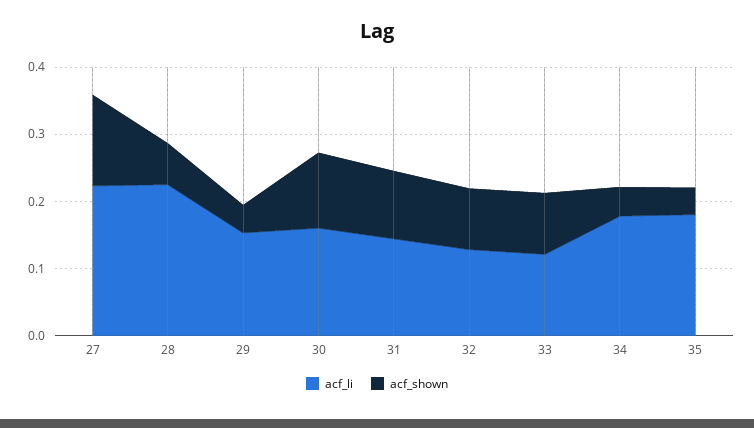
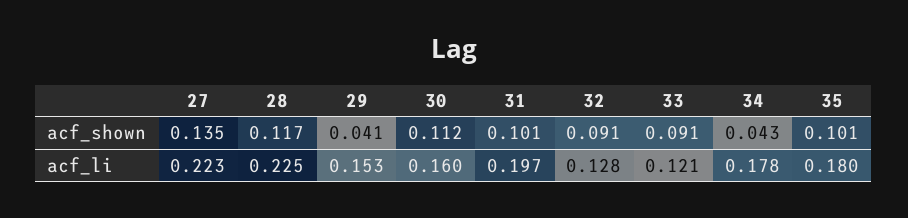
acf_shown, 28: 0.06 -> 0.117
acf_li, 31: 0.14 -> 0.197
acf_shown, 35: 0.04 -> 0.101

